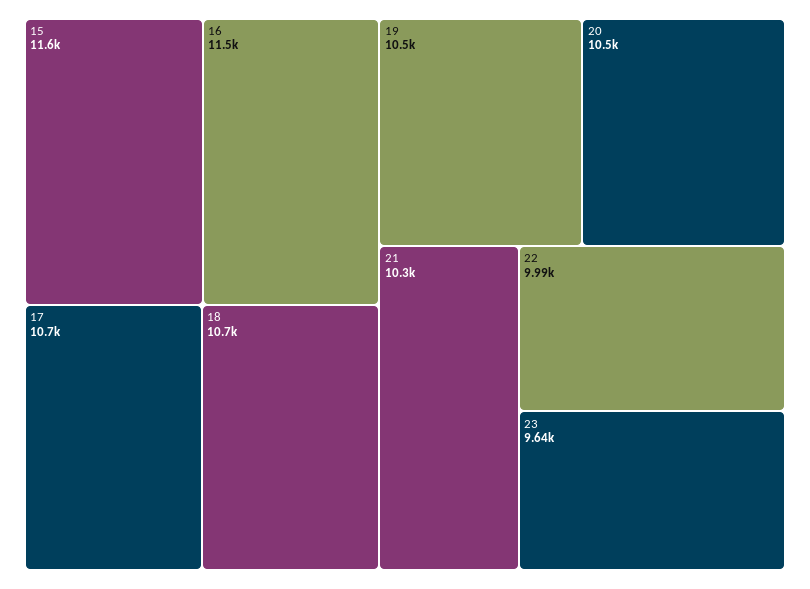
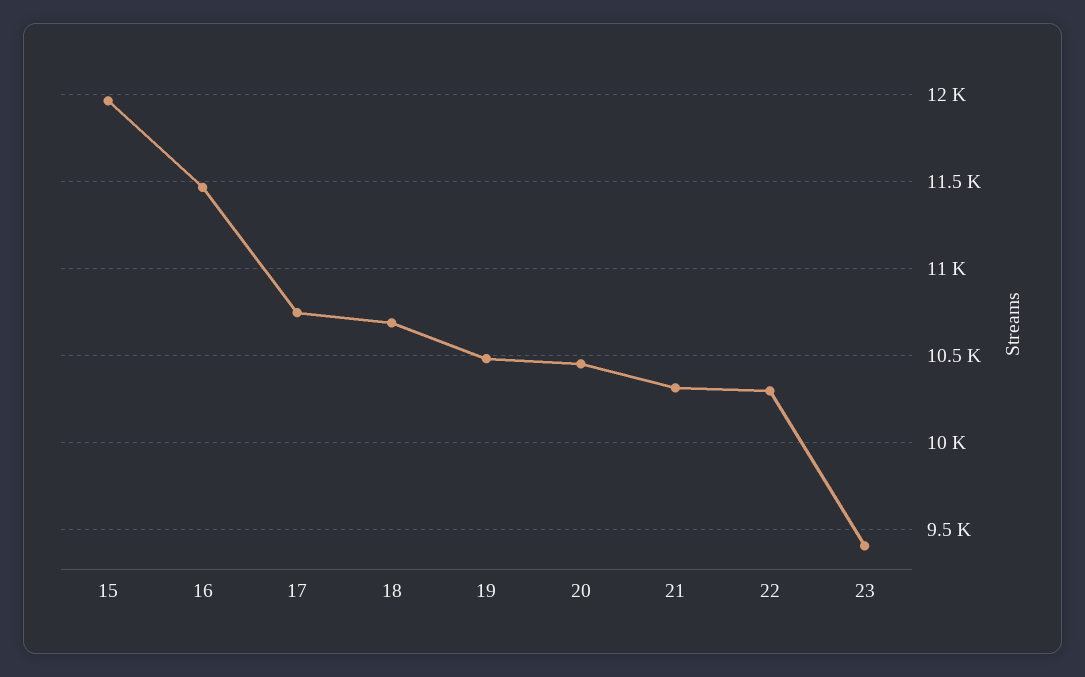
15: 11600 -> 11950
22: 9990 -> 10300
23: 9640 -> 9400

